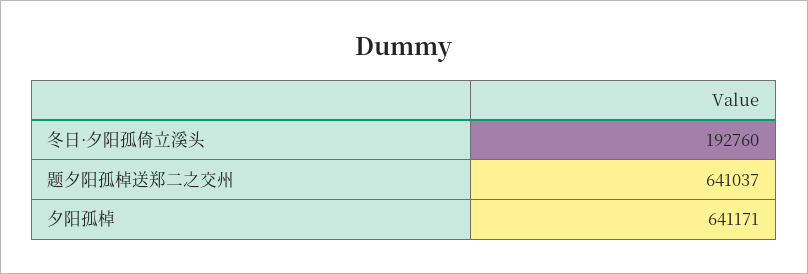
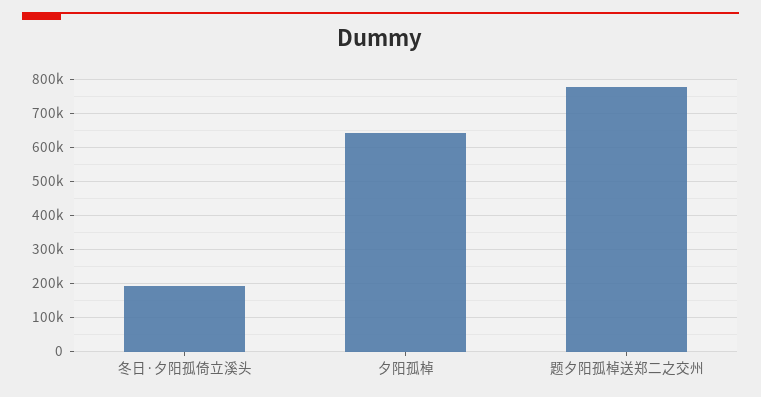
题夕阳孤棹送郑二之交州: 641037 -> 780000

